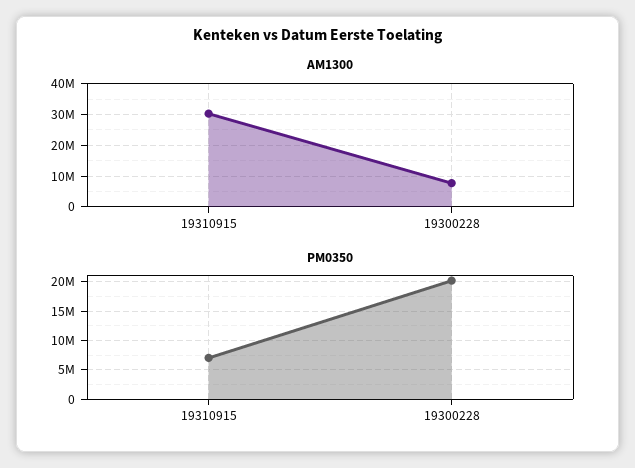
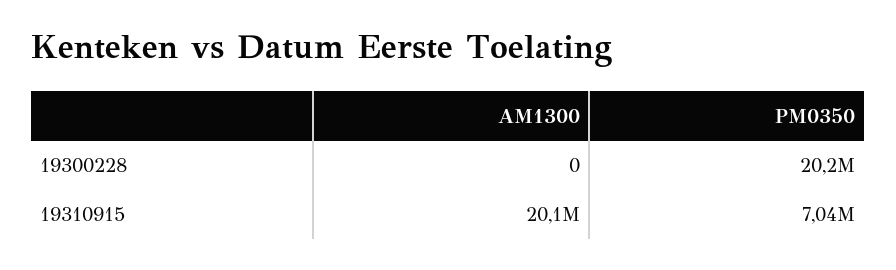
AM1300, 19310915: 30000000 -> 20100000
AM1300, 19300228: 8000000 -> 0

